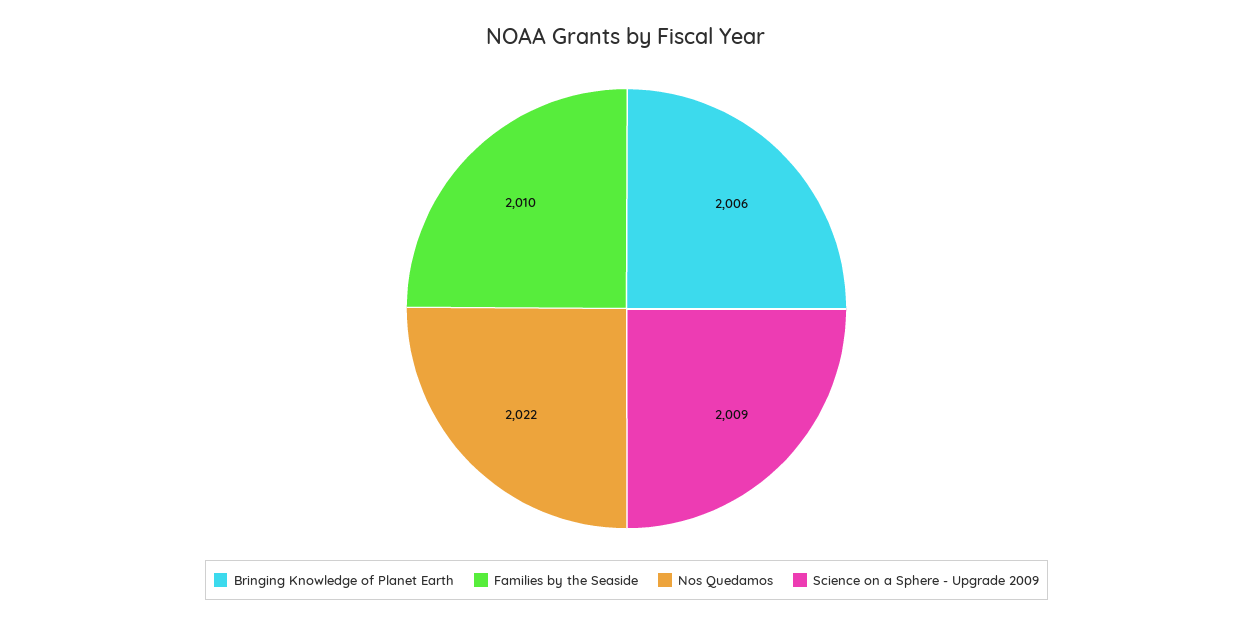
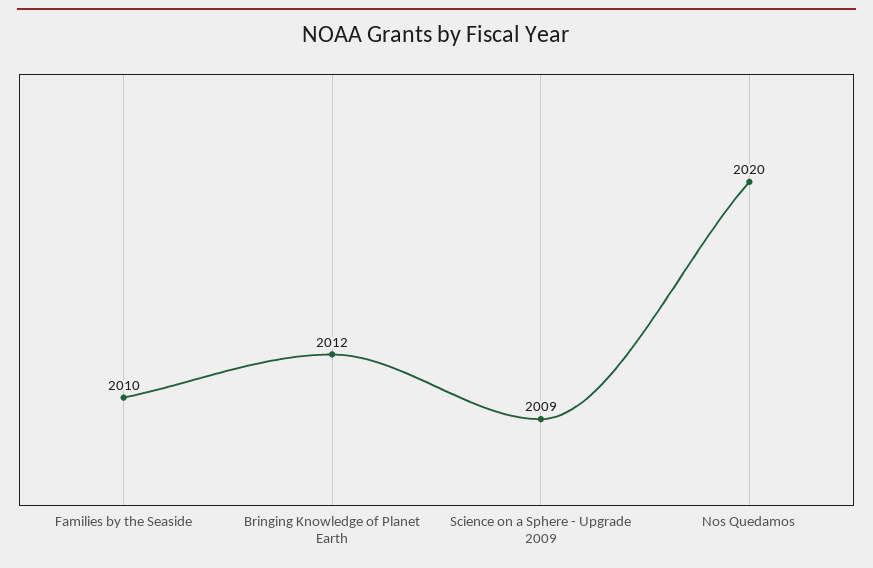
Bringing Knowledge of Planet Earth: 2006 -> 2012
Nos Quedamos: 2022 -> 2020

